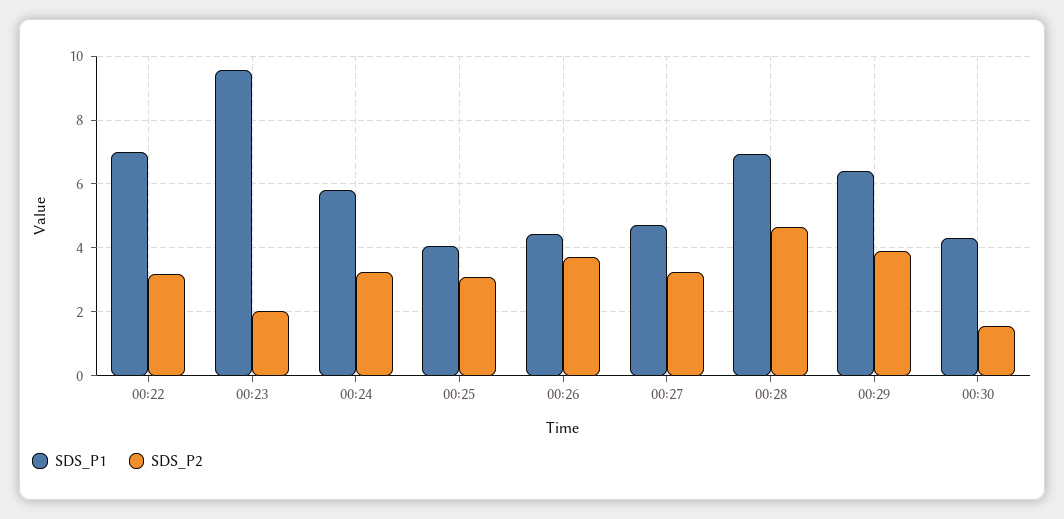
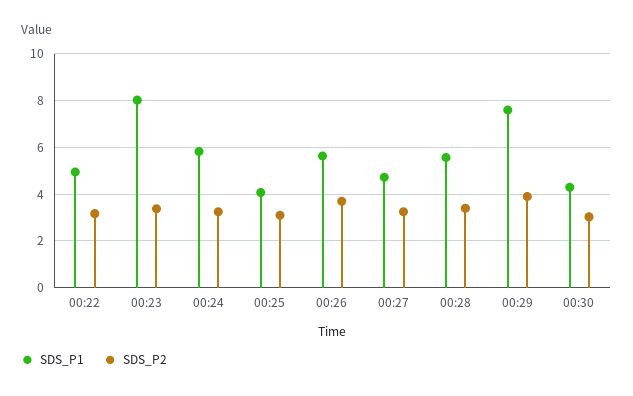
SDS_P1, 00:22: 7 -> 5
SDS_P1, 00:23: 9.6 -> 8
SDS_P2, 00:23: 2 -> 3.5
SDS_P1, 00:26: 4.4 -> 5.5
SDS_P1, 00:28: 7 -> 5.5
SDS_P2, 00:28: 4.6 -> 3.5
SDS_P1, 00:29: 6.4 -> 7.5
SDS_P2, 00:30: 1.6 -> 3

